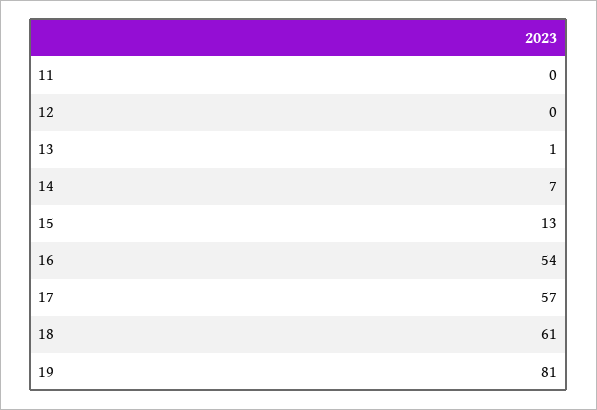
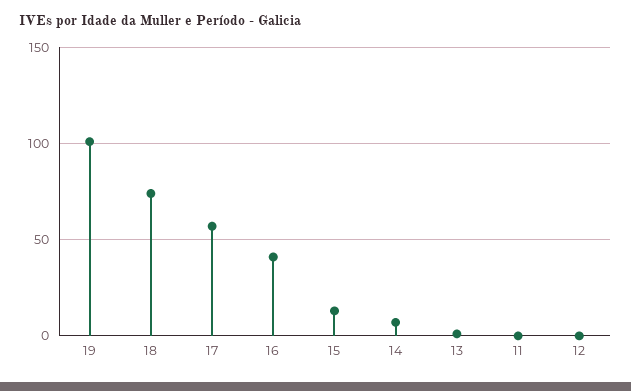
16: 54 -> 40
18: 61 -> 75
19: 81 -> 100

